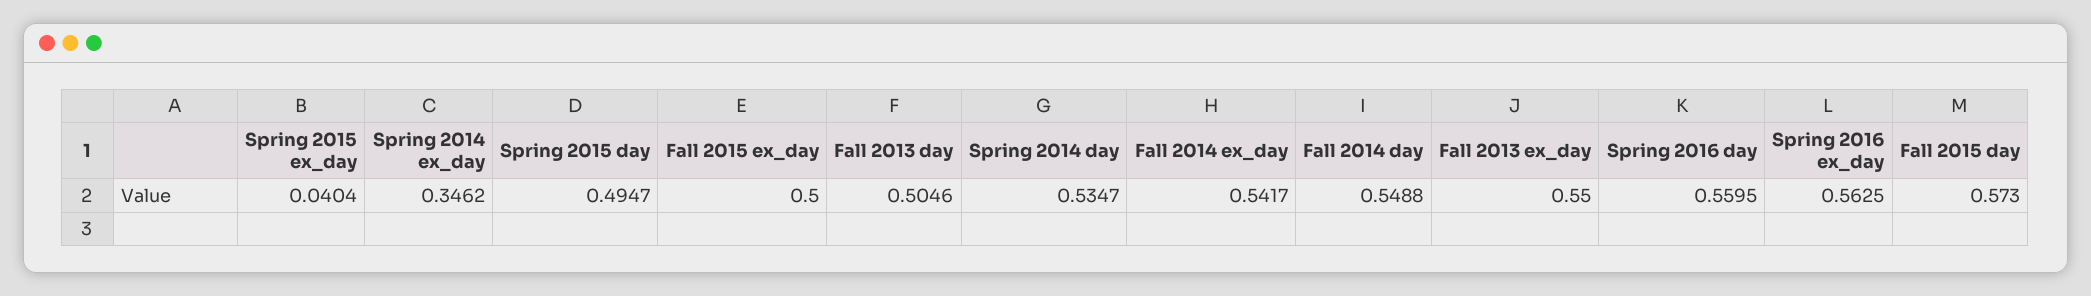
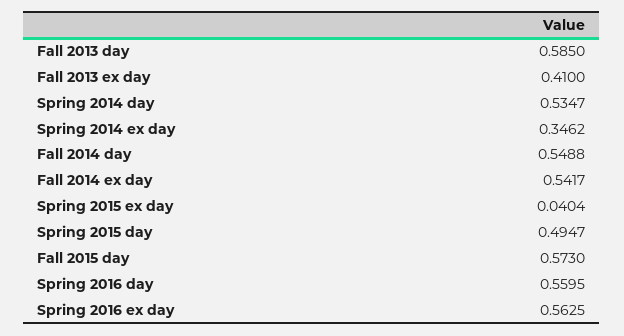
Fall 2015 ex_day: 0.5 -> none
Fall 2013 day: 0.5046 -> 0.585
Fall 2013 ex_day: 0.55 -> 0.41

